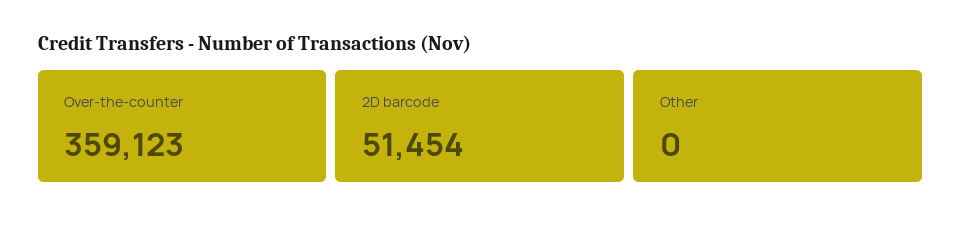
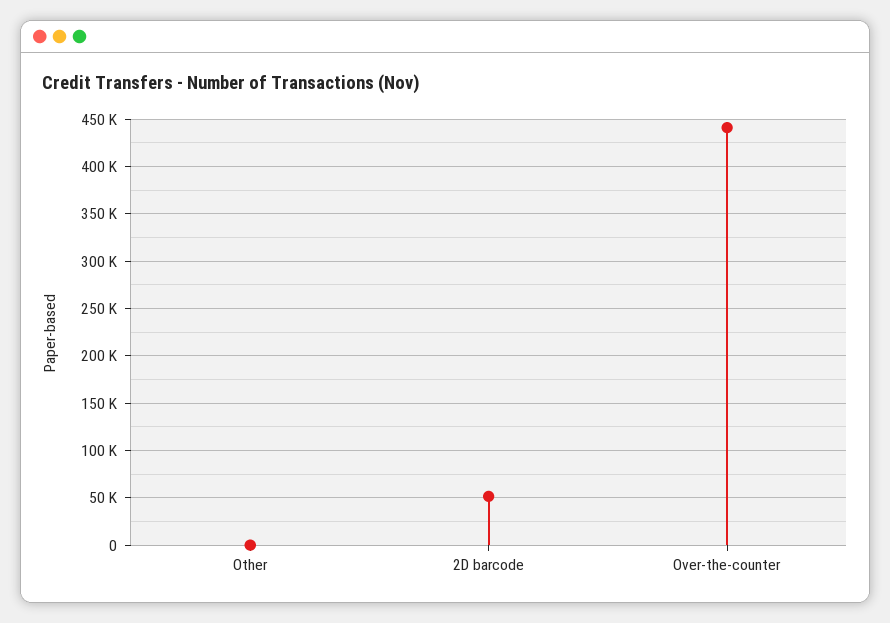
Over-the-counter: 359123 -> 440000

